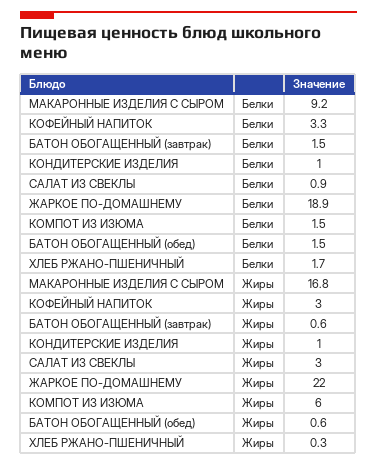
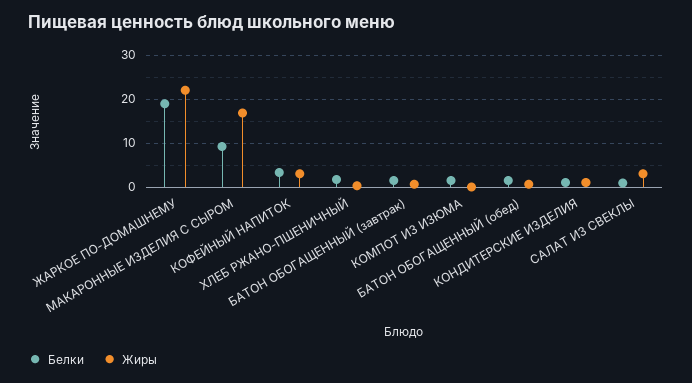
Жиры, КОМПОТ ИЗ ИЗЮМА: 6 -> 0

